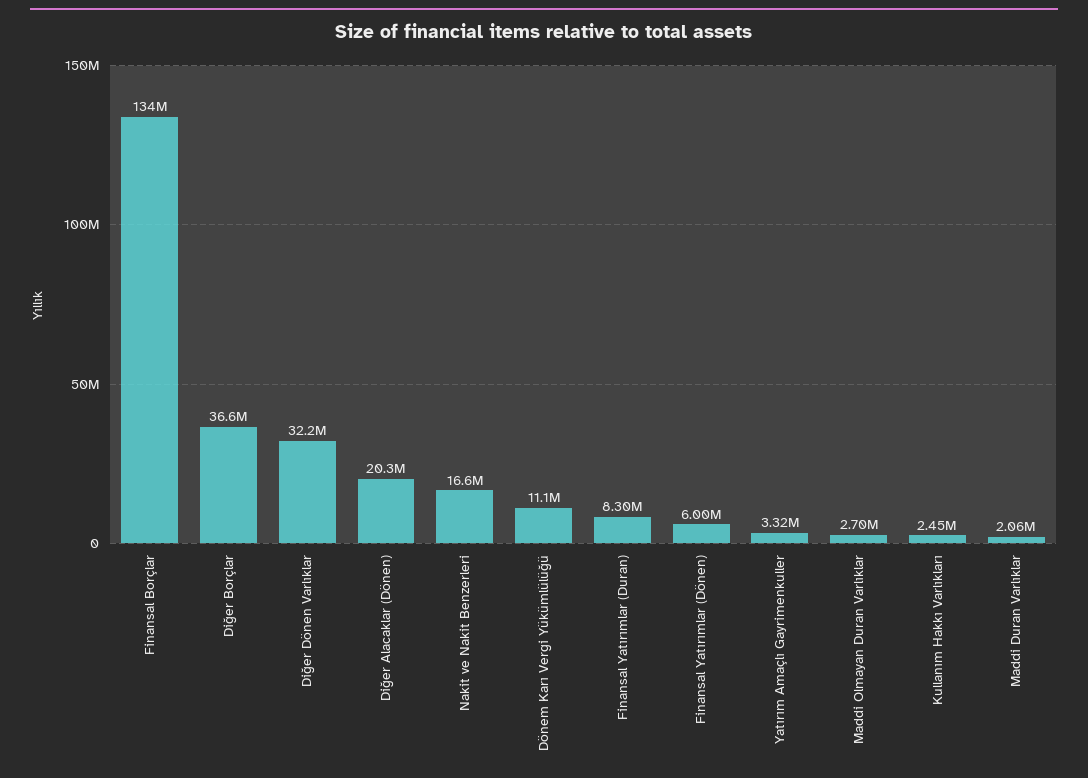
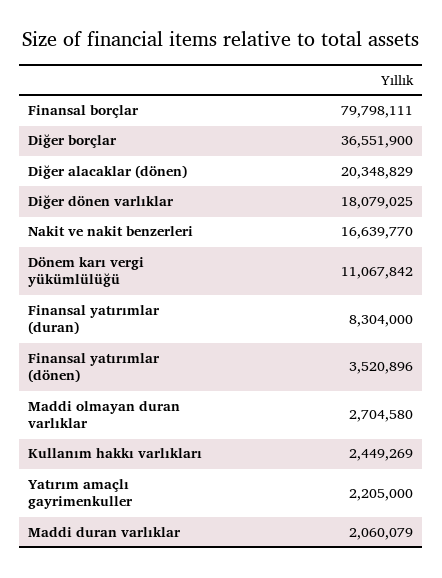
Finansal Borçlar: 134000000 -> 79798111
Diğer Dönen Varlıklar: 32200000 -> 18079025
Finansal Yatırımlar (Dönen): 6000000 -> 3520896
Yatırım Amaçlı Gayrimenkuller: 3320000 -> 2205000

